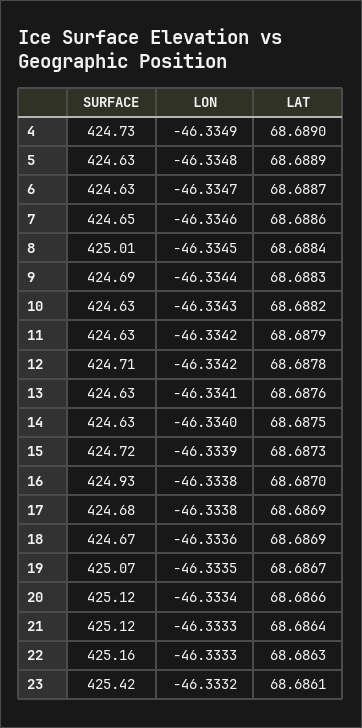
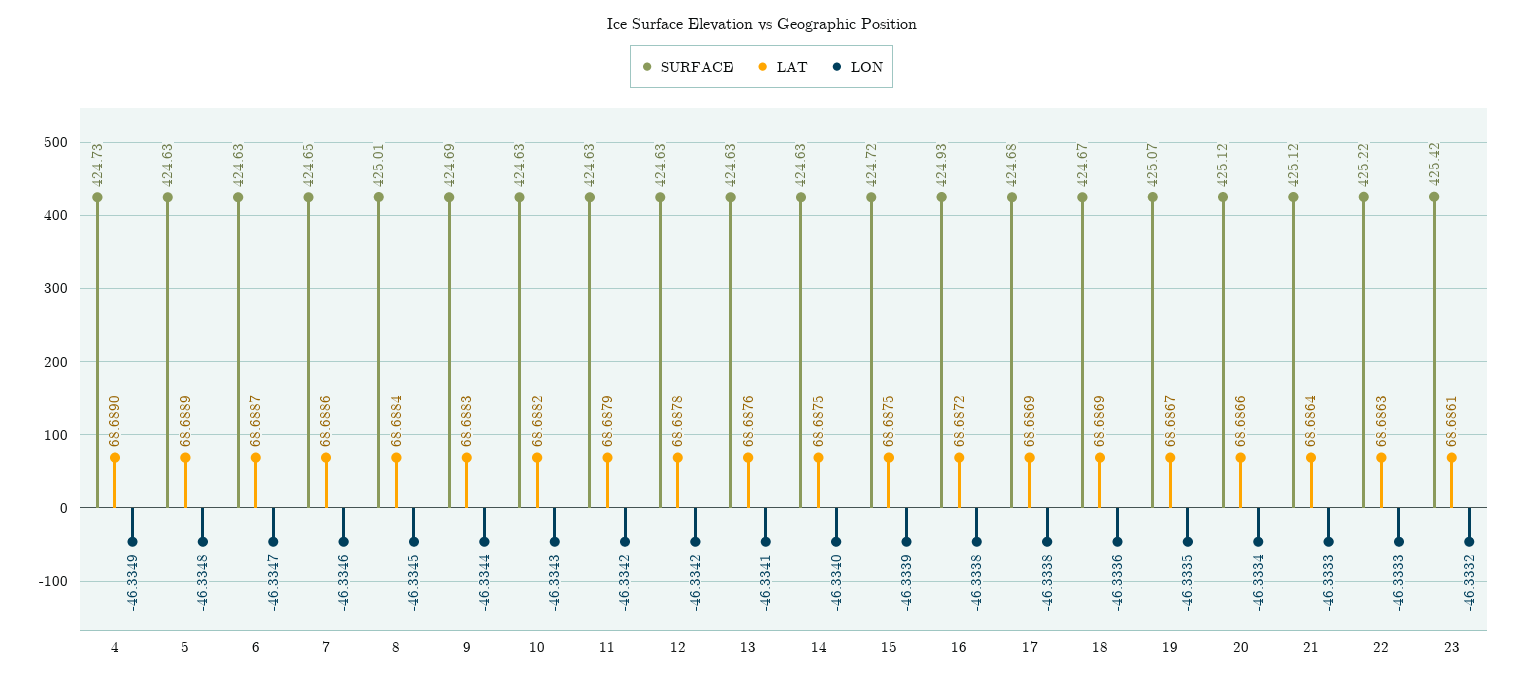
SURFACE, 12: 424.71 -> 424.63
LAT, 15: 68.6873 -> 68.6875
LAT, 16: 68.687 -> 68.6872
SURFACE, 22: 425.16 -> 425.22

